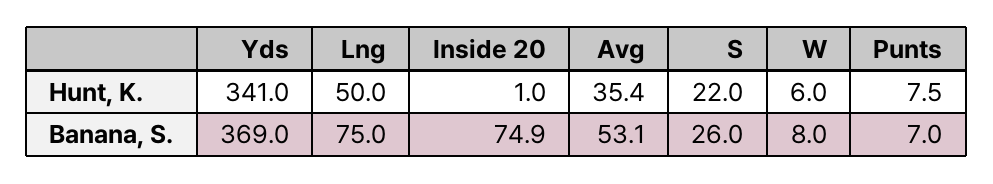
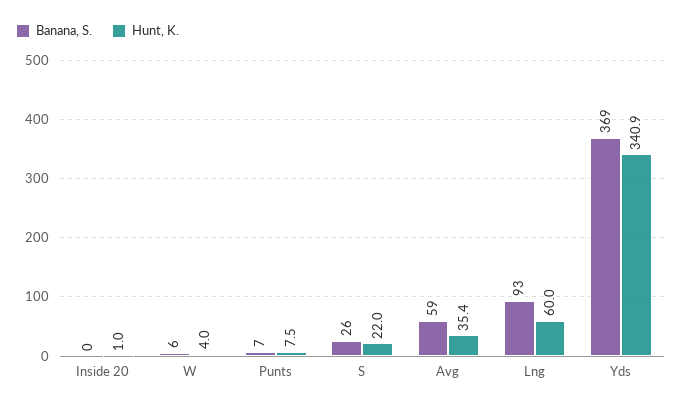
Hunt, K., Yds: 341 -> 340.9
Hunt, K., Lng: 50 -> 60
Hunt, K., W: 6 -> 4
Banana, S., Lng: 75 -> 93
Banana, S., Inside 20: 74.9 -> 0
Banana, S., Avg: 53.1 -> 59
Banana, S., W: 8 -> 6

